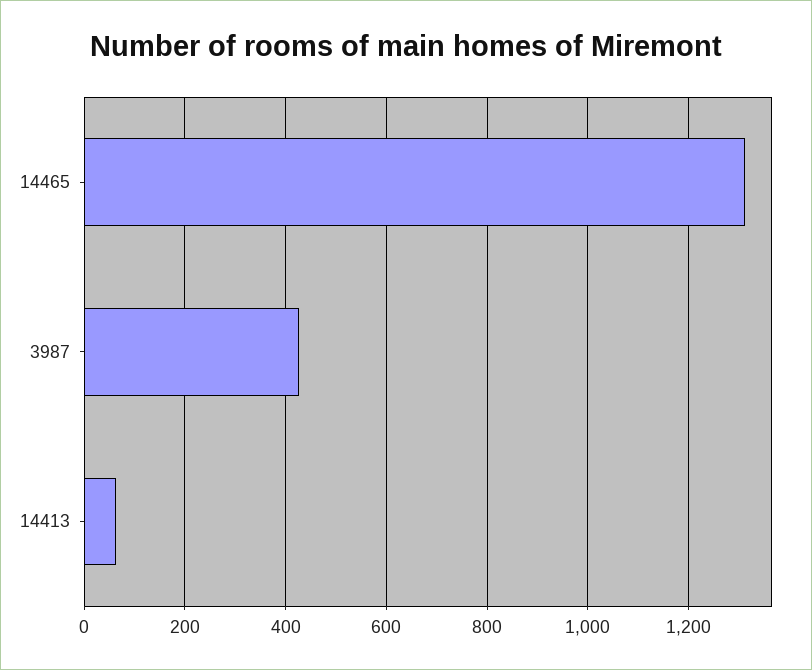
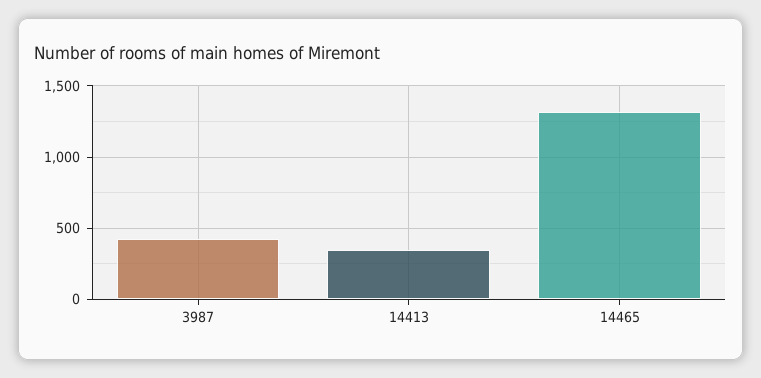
14413: 60 -> 350

